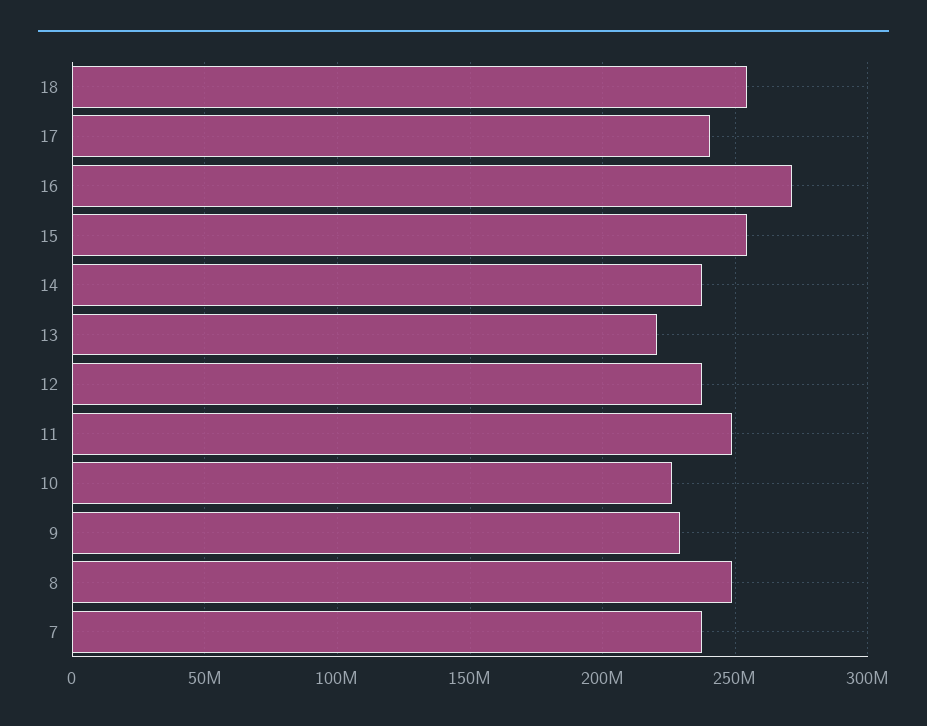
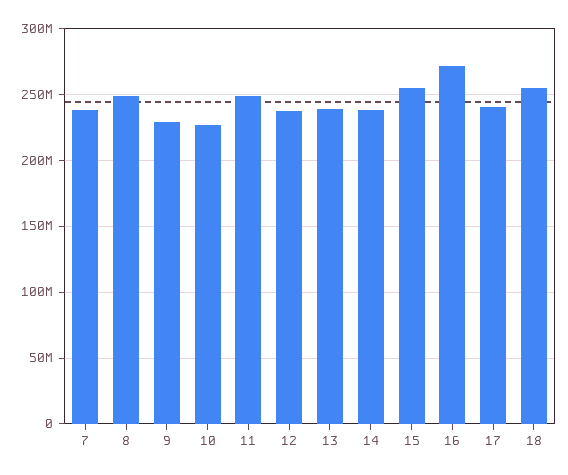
13: 220000000 -> 240000000

